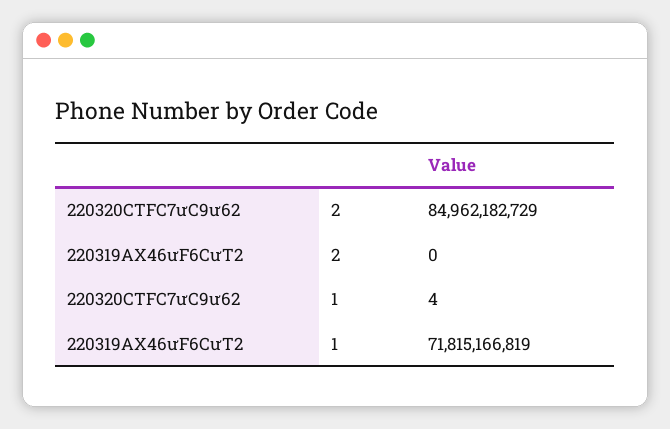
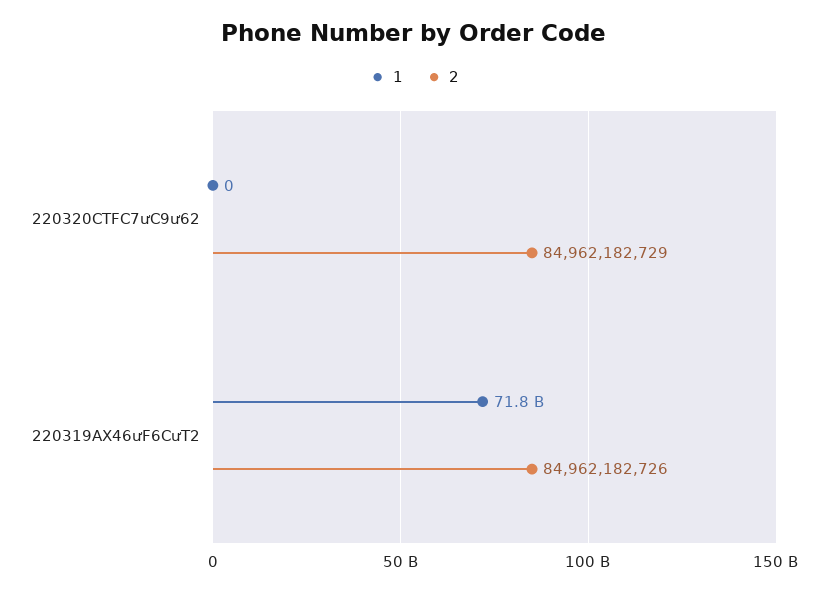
2, 220319AX46ưF6CưT2: 0 -> 84962182726
1, 220320CTFC7ưC9ư62: 4 -> 0

